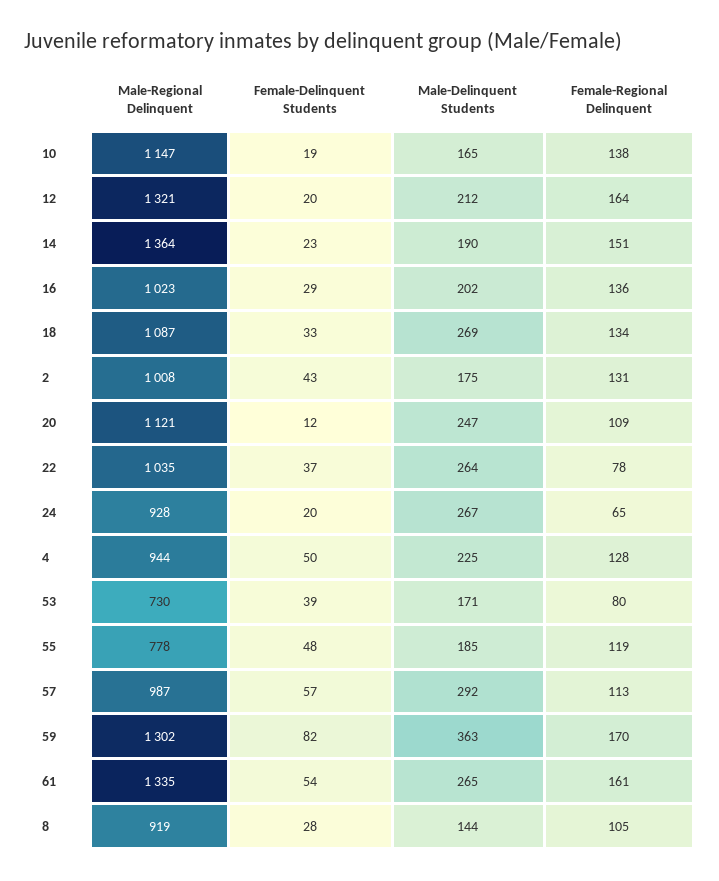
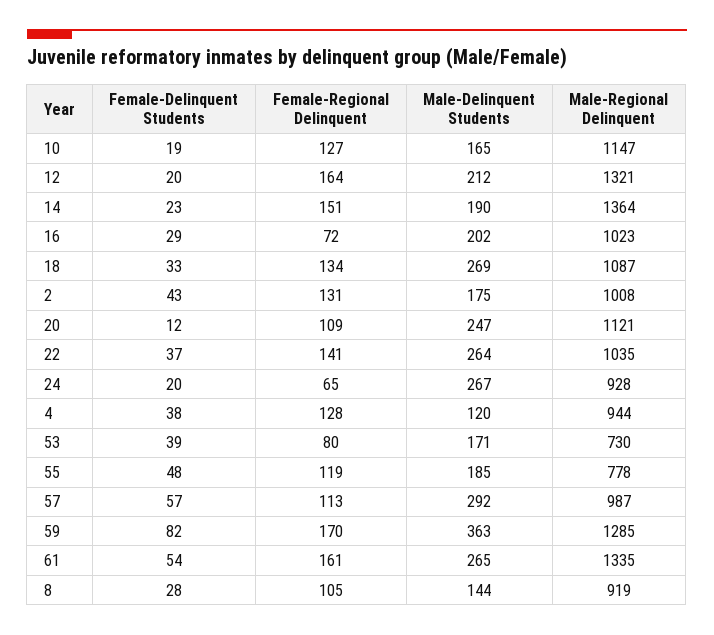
Female-Regional Delinquent, 10: 138 -> 127
Female-Regional Delinquent, 16: 136 -> 72
Female-Regional Delinquent, 22: 78 -> 141
Female-Delinquent Students, 4: 50 -> 38
Male-Delinquent Students, 4: 225 -> 120
Male-Regional Delinquent, 59: 1302 -> 1285

